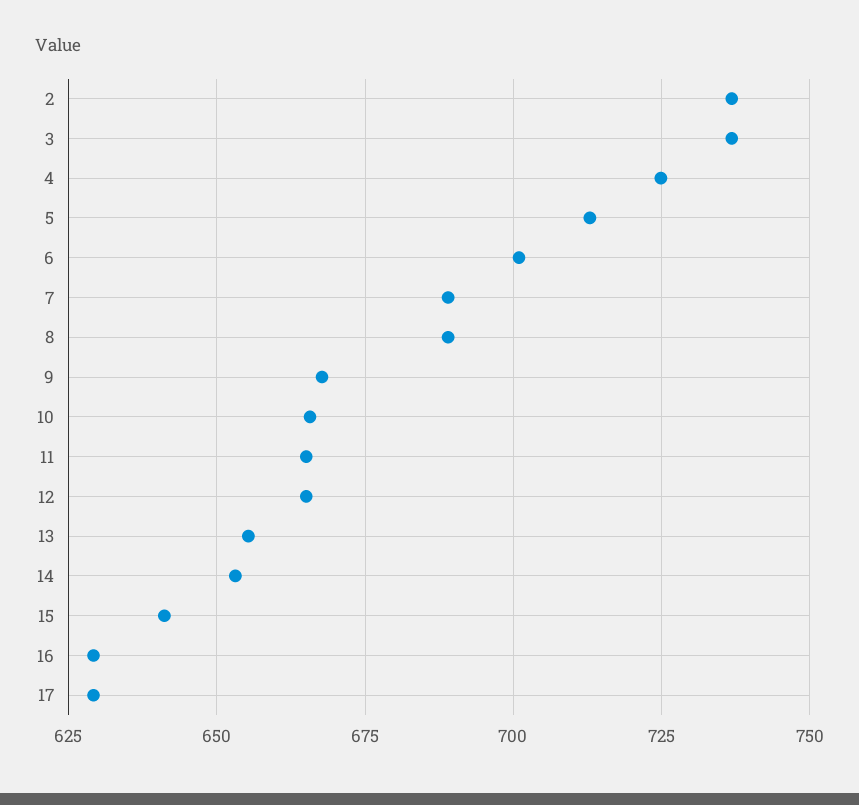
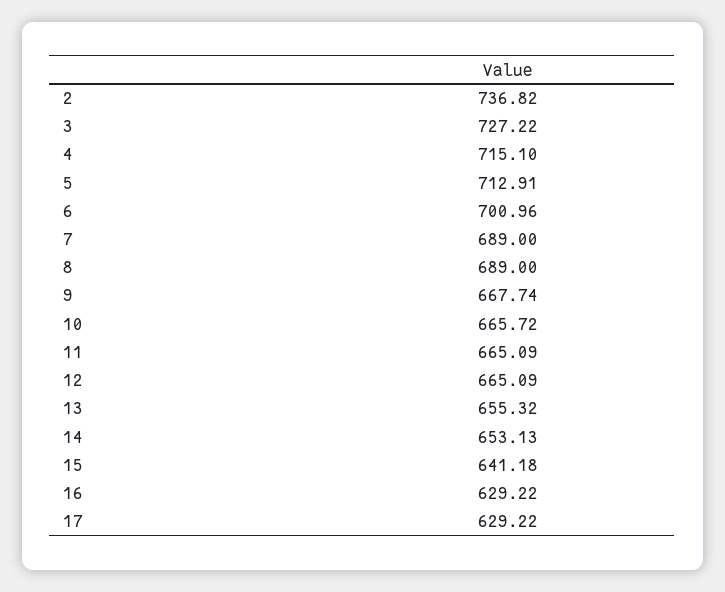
3: 737.5 -> 727.22
4: 725 -> 715.1

